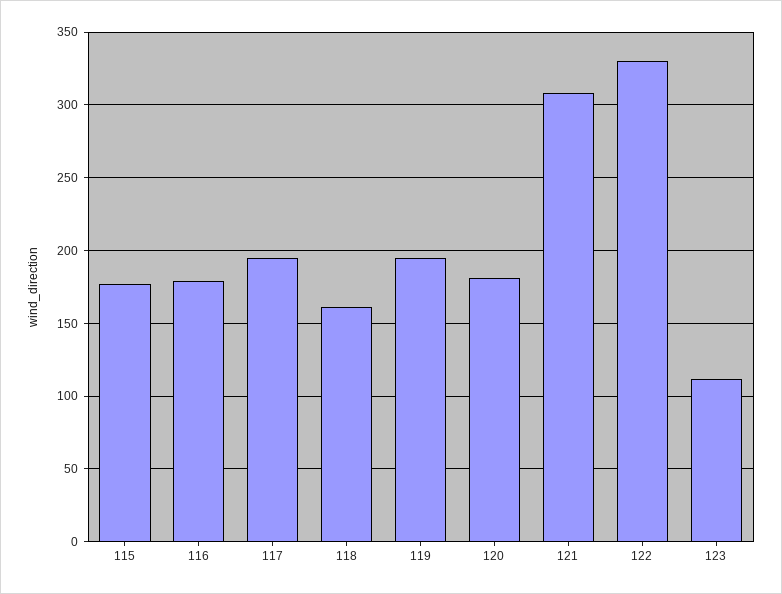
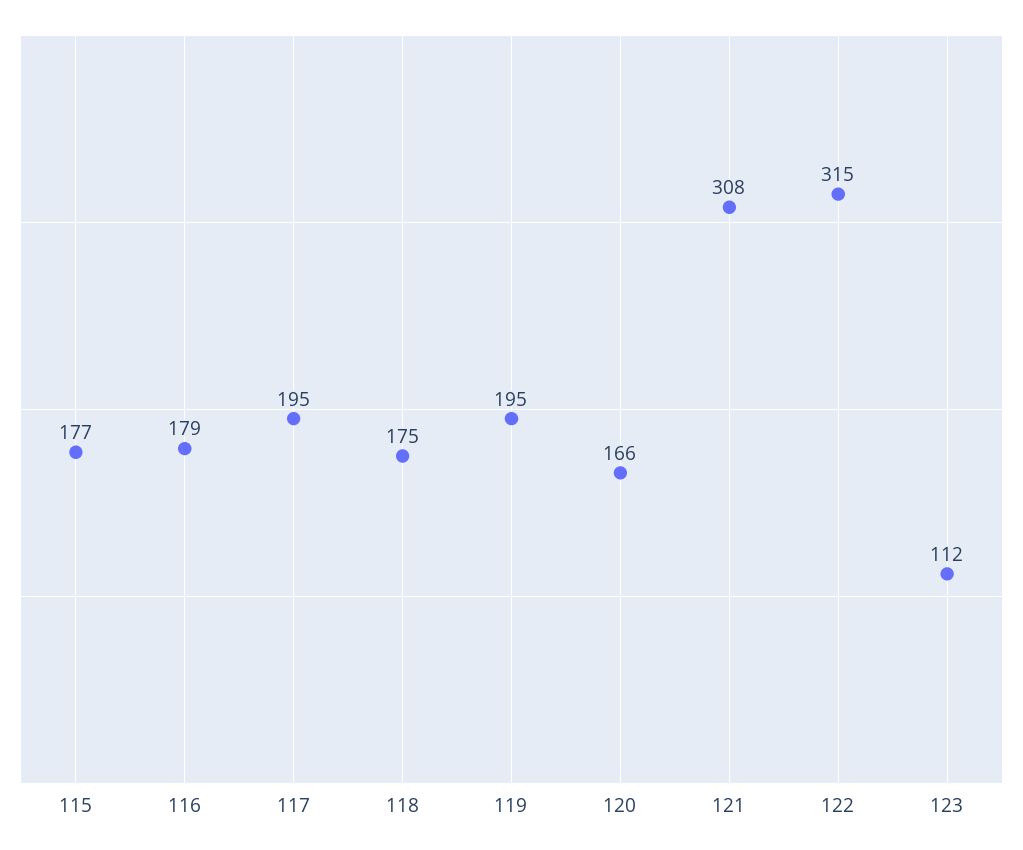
118: 160 -> 175
120: 180 -> 166
122: 330 -> 315

